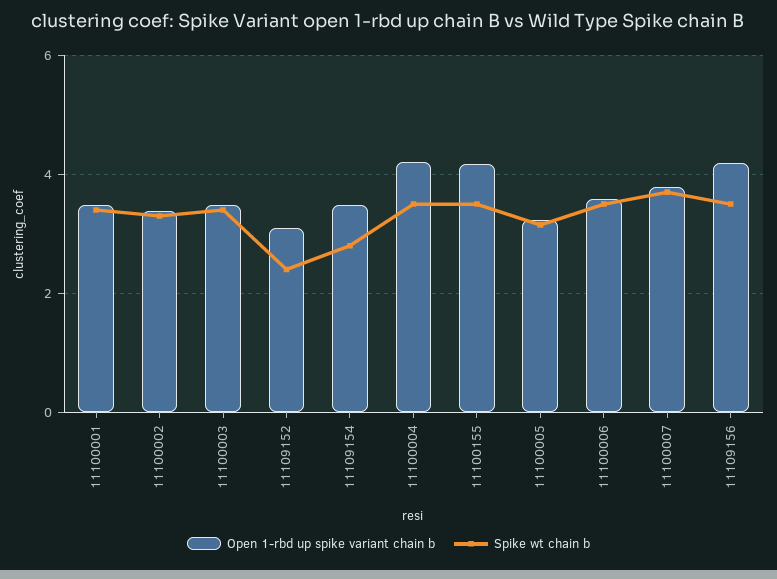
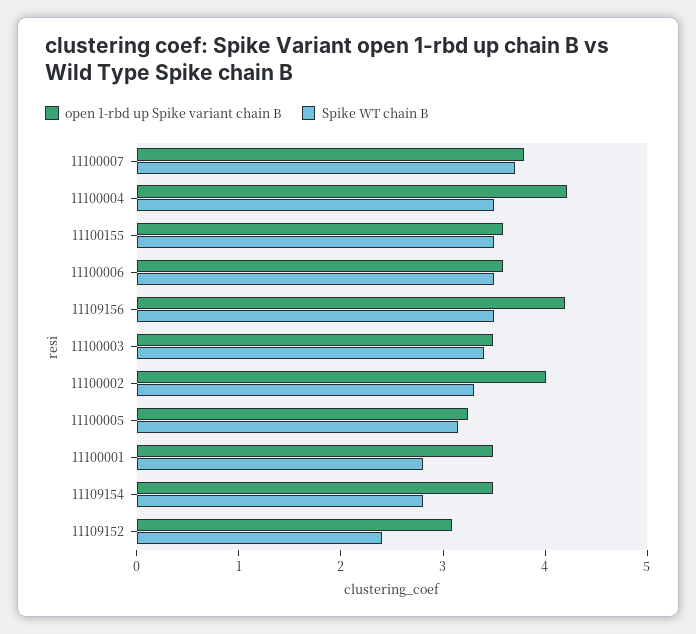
Spike wt chain b, 11100001: 3.4 -> 2.8
Open 1-rbd up spike variant chain b, 11100002: 3.4 -> 4
Open 1-rbd up spike variant chain b, 11100155: 4.2 -> 3.6

